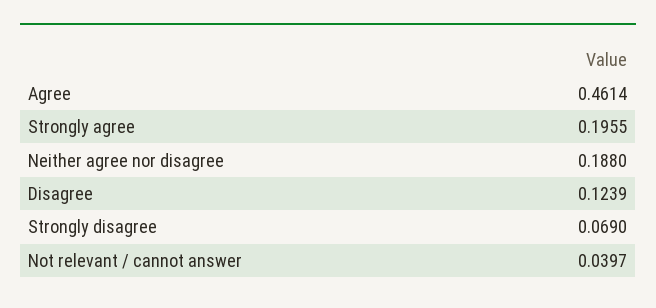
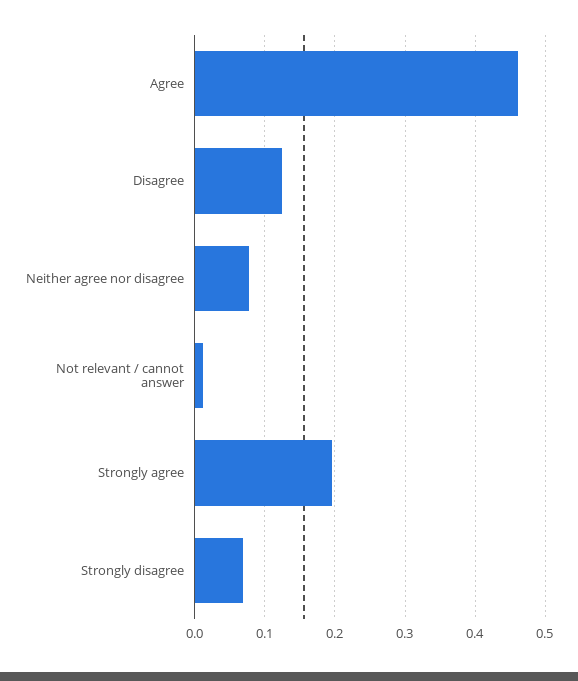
Neither agree nor disagree: 0.188 -> 0.08
Not relevant / cannot answer: 0.0397 -> 0.01

